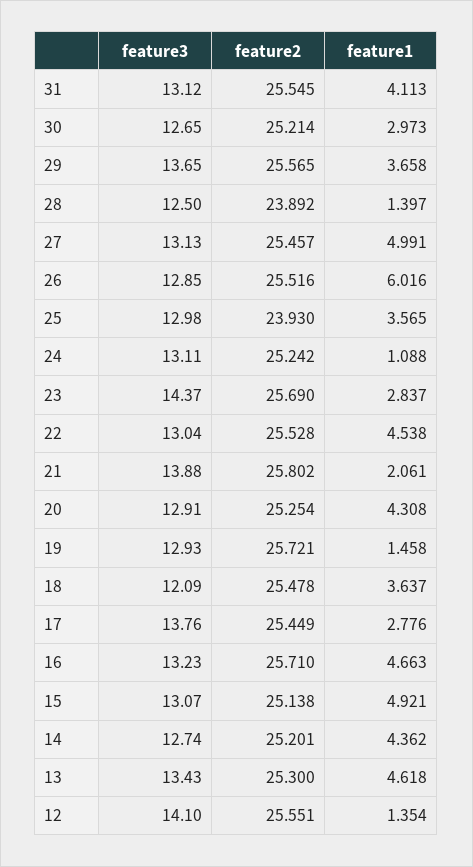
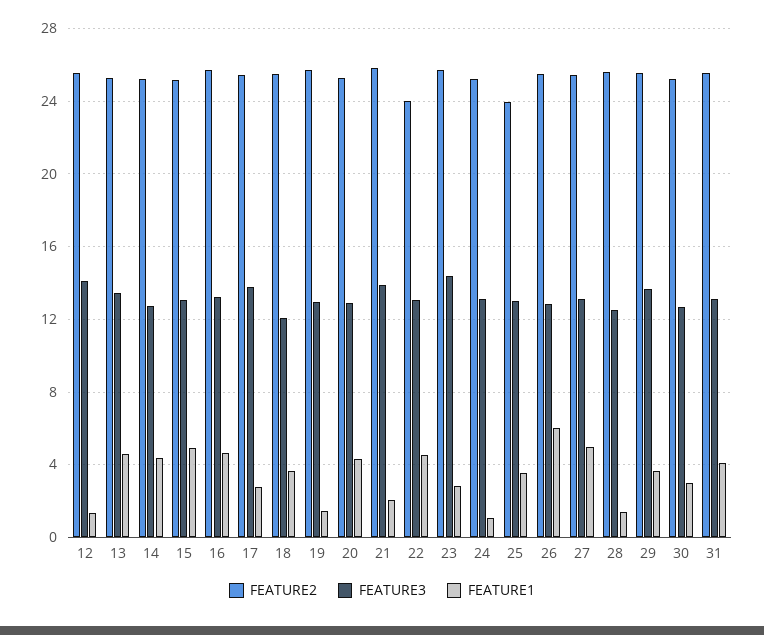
feature2, 28: 23.892 -> 25.5
feature2, 22: 25.528 -> 24

